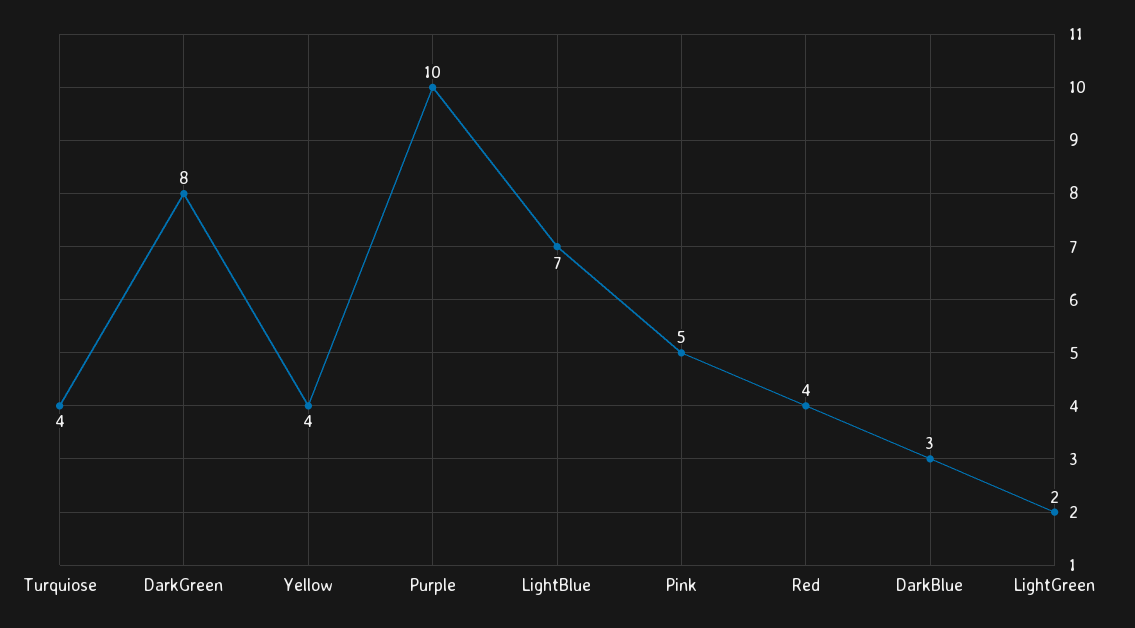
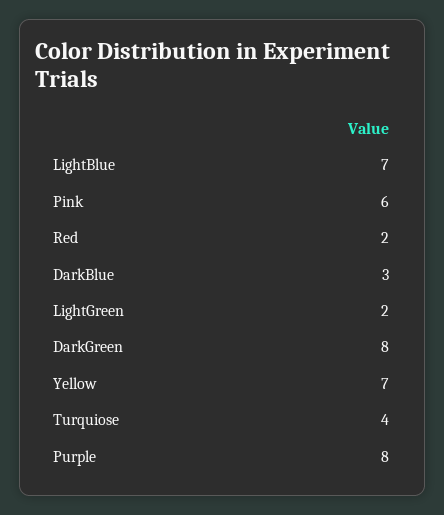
Yellow: 4 -> 7
Purple: 10 -> 8
Pink: 5 -> 6
Red: 4 -> 2

